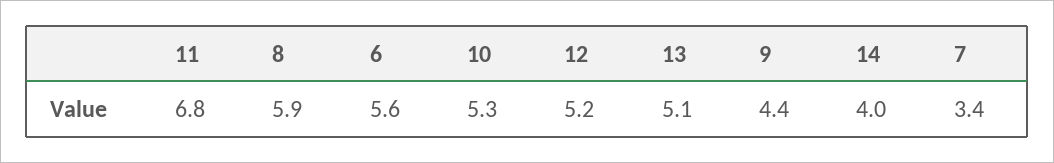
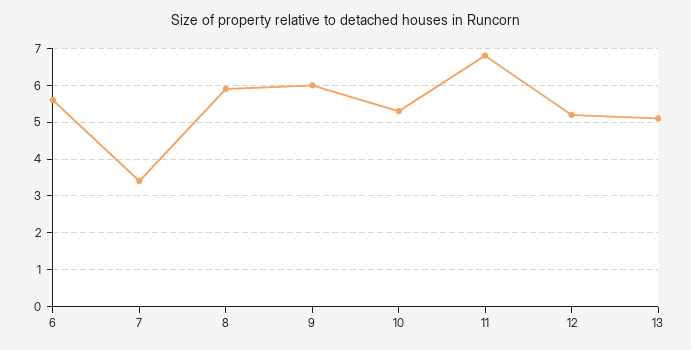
9: 4.4 -> 6
14: 4 -> none

